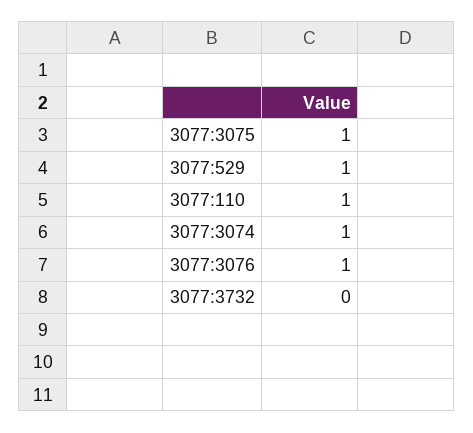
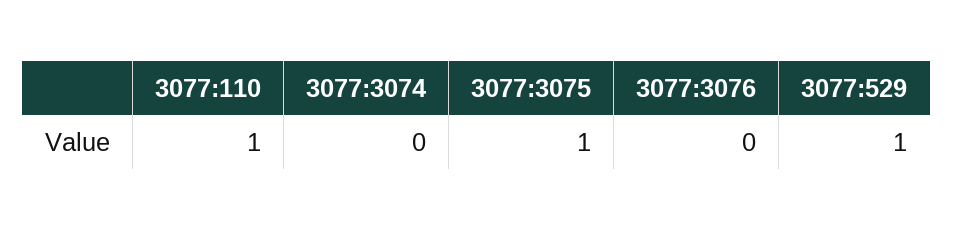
3077:3074: 1 -> 0
3077:3076: 1 -> 0
3077:3732: 0 -> none

